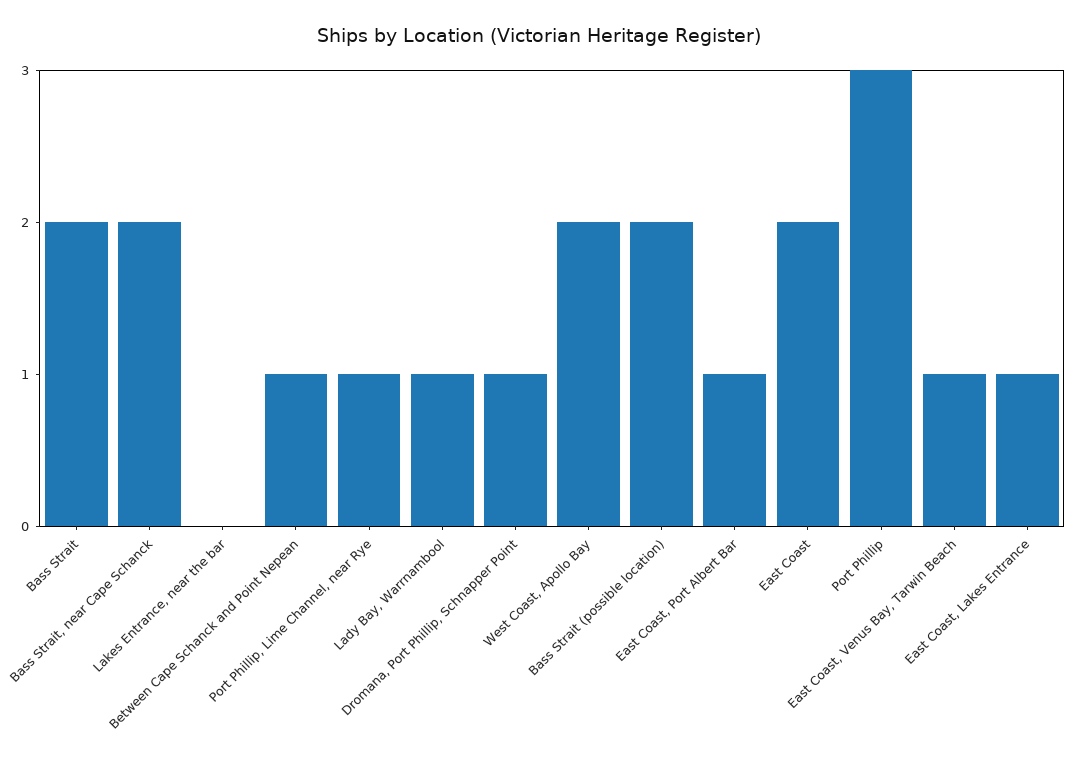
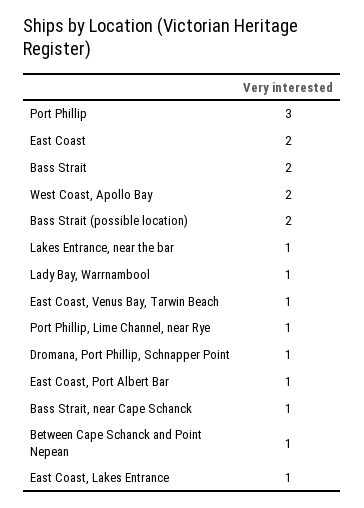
Bass Strait, near Cape Schanck: 2 -> 1
Lakes Entrance, near the bar: 0 -> 1

